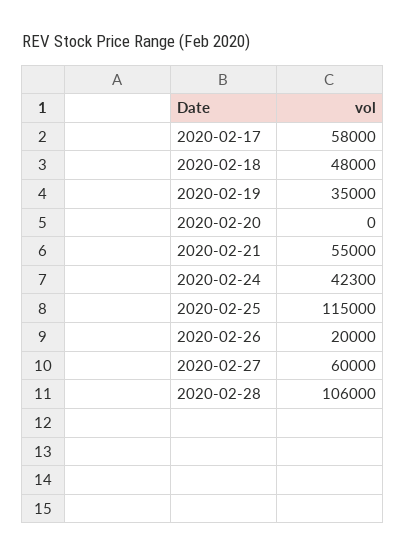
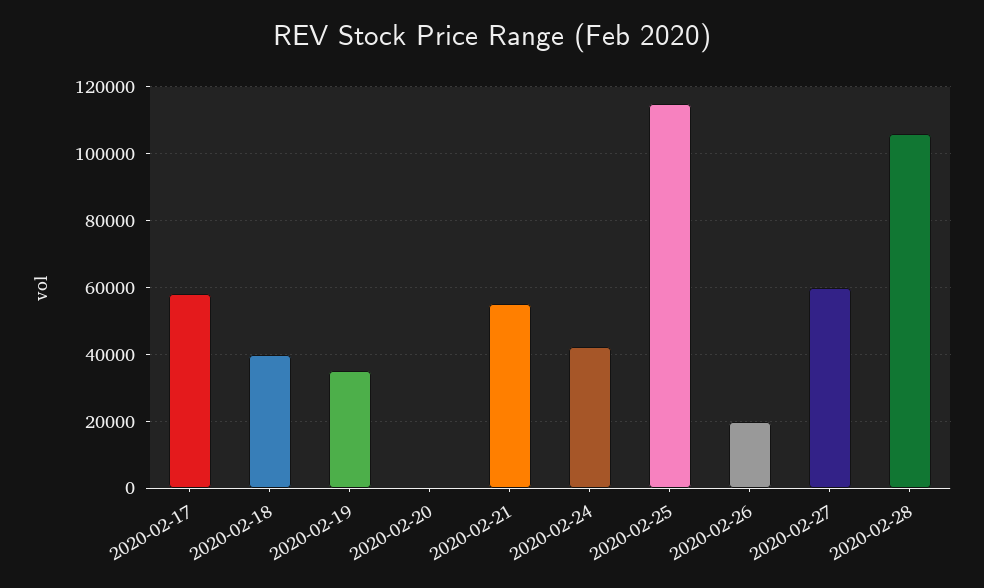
2020-02-18: 48000 -> 40000

